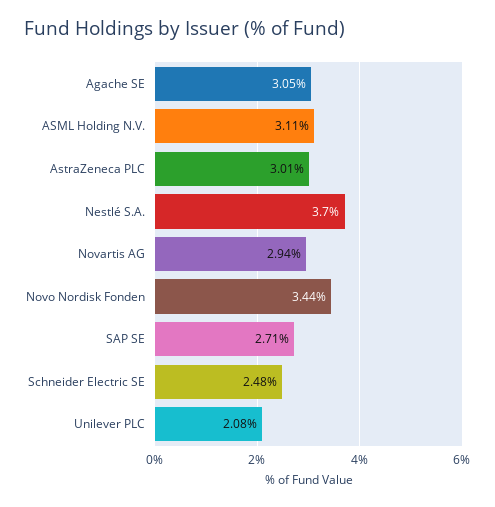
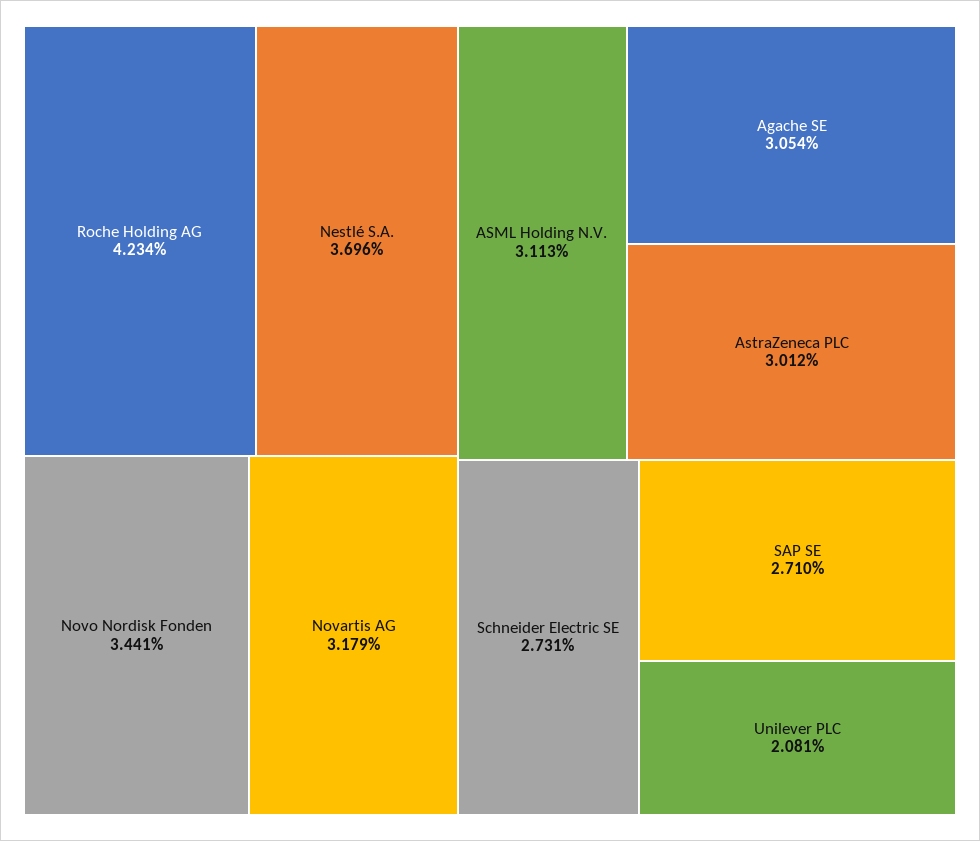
Novartis AG: 2.94 -> 3.179
Schneider Electric SE: 2.48 -> 2.731
Roche Holding AG: none -> 4.234

